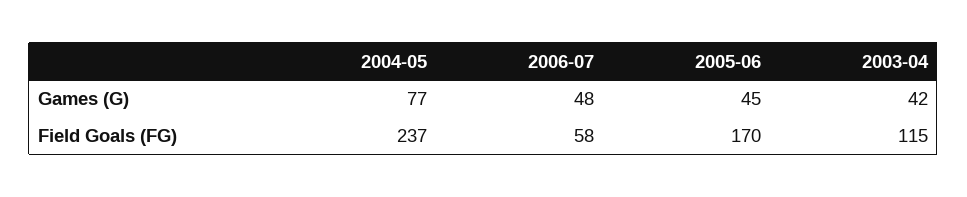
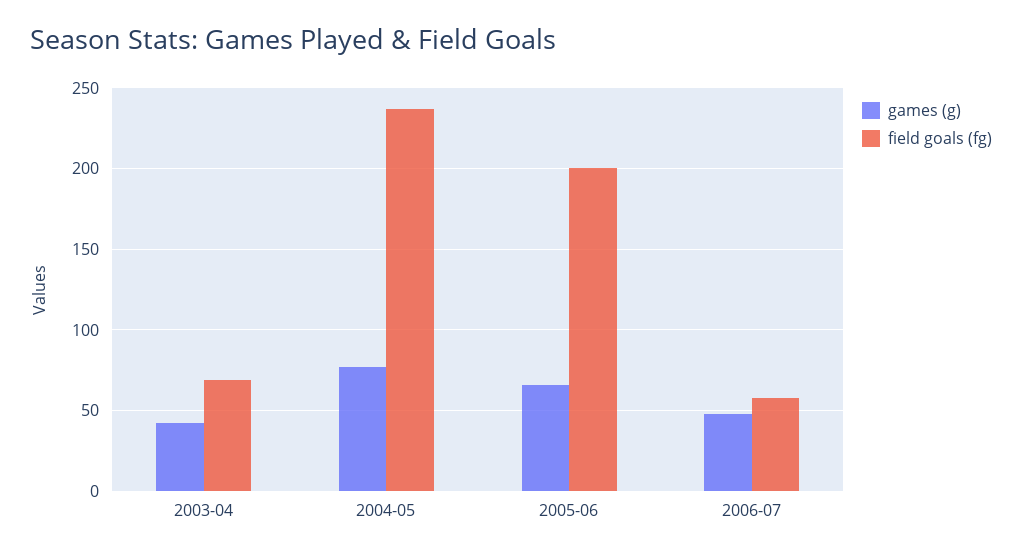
Games (G), 2005-06: 45 -> 65
Field Goals (FG), 2005-06: 170 -> 200
Field Goals (FG), 2003-04: 115 -> 70

